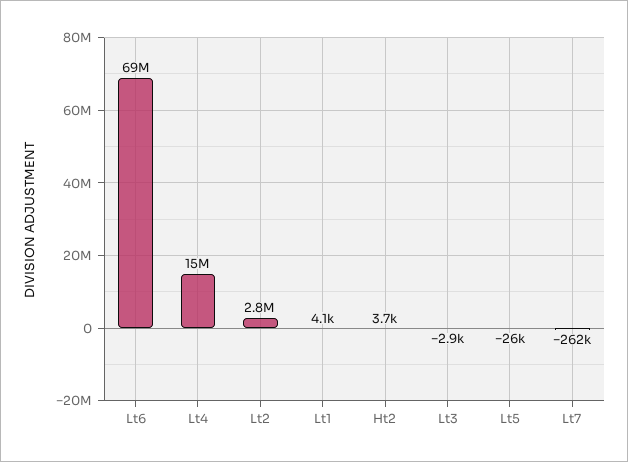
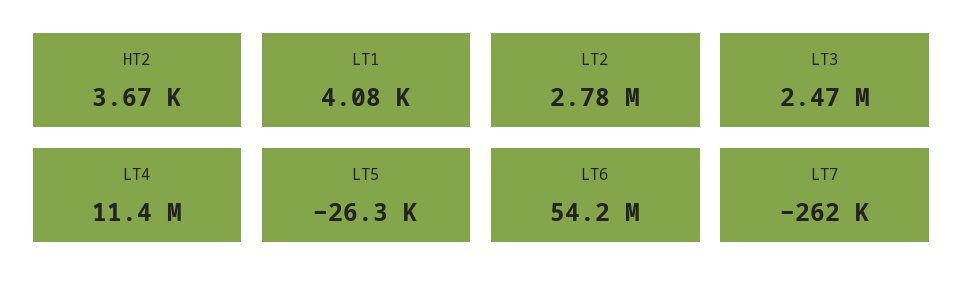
Lt6: 69000000 -> 54200000
Lt4: 15000000 -> 11400000
Lt3: -2900 -> 2470000

